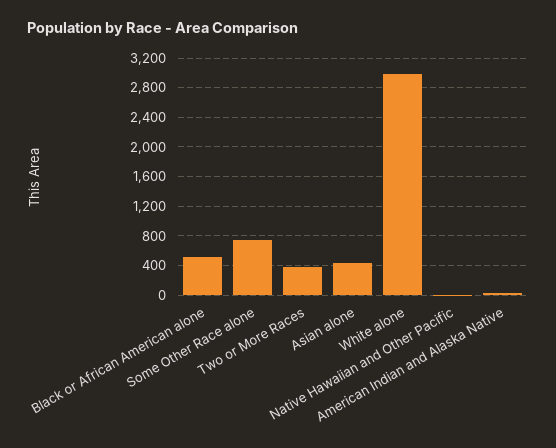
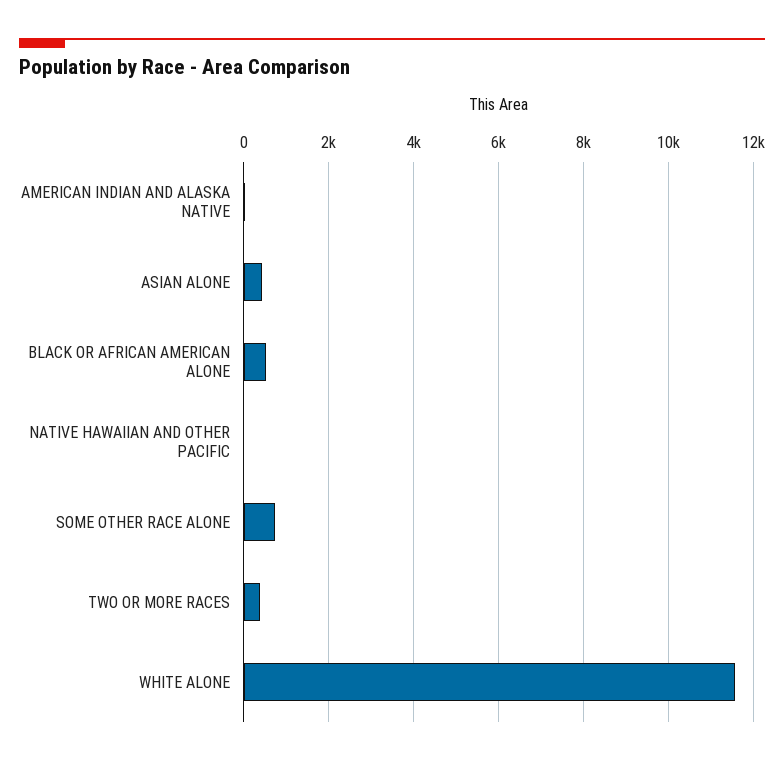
White alone: 3000 -> 11600

